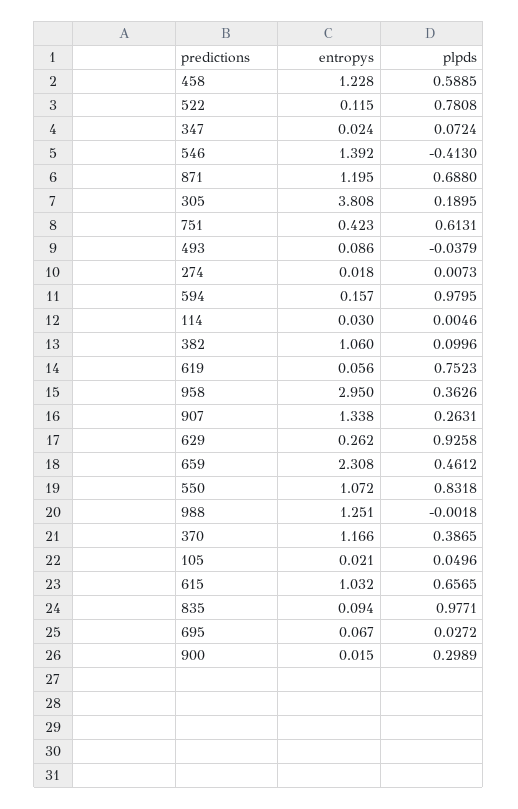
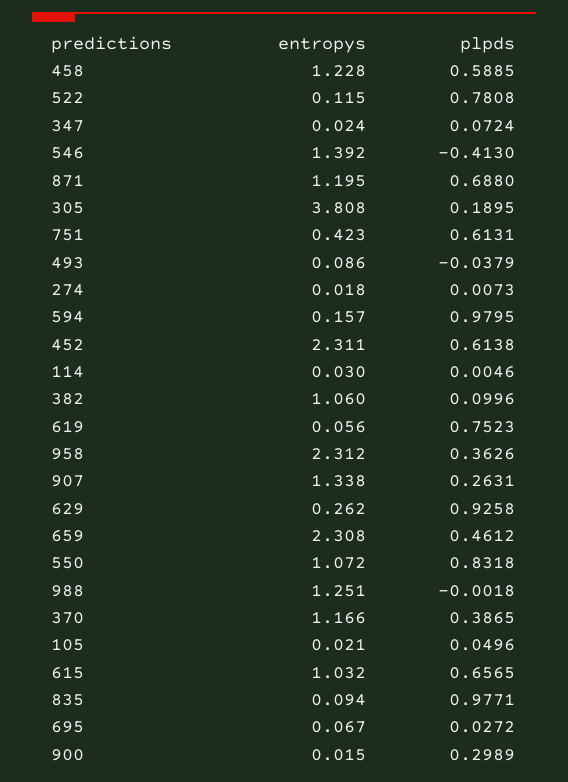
entropys, 958: 2.95 -> 2.312
entropys, 452: none -> 2.311
plpds, 452: none -> 0.6138

